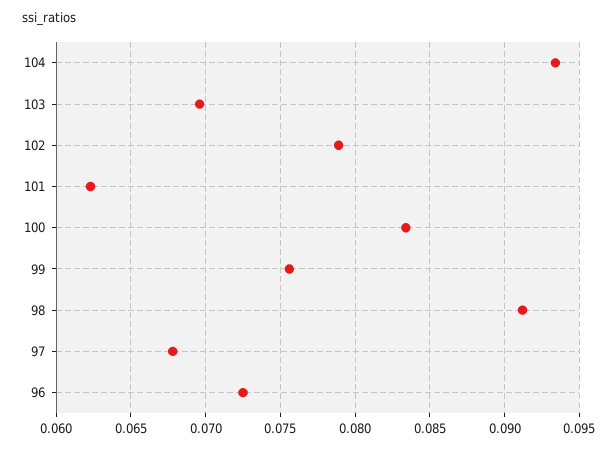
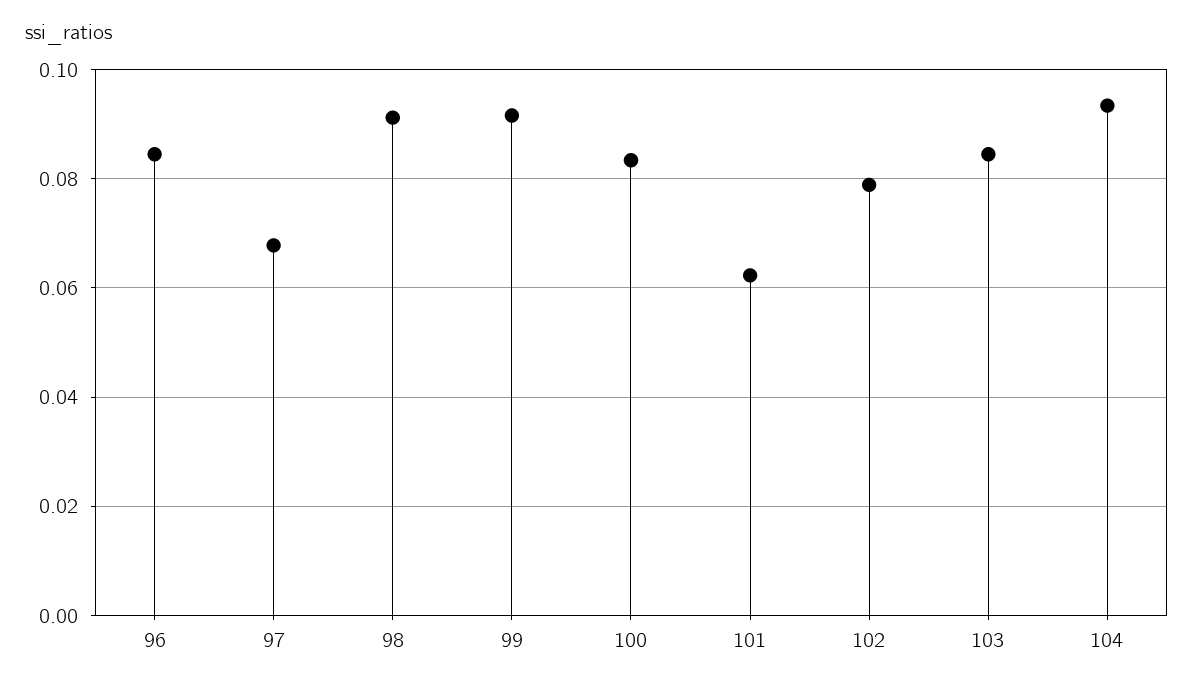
103: 0.0695 -> 0.084
99: 0.0755 -> 0.092
96: 0.0725 -> 0.084

